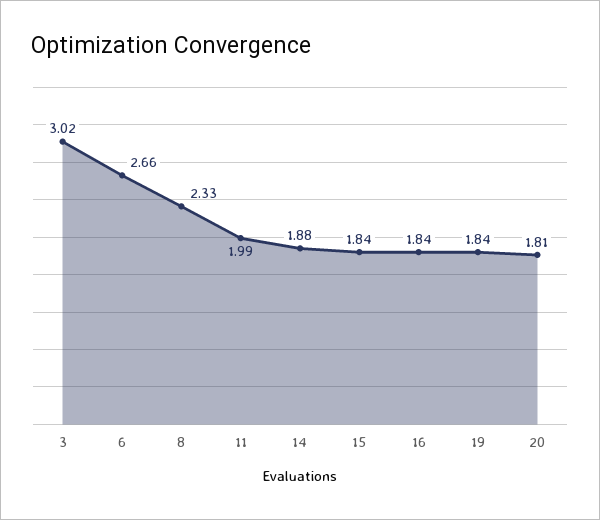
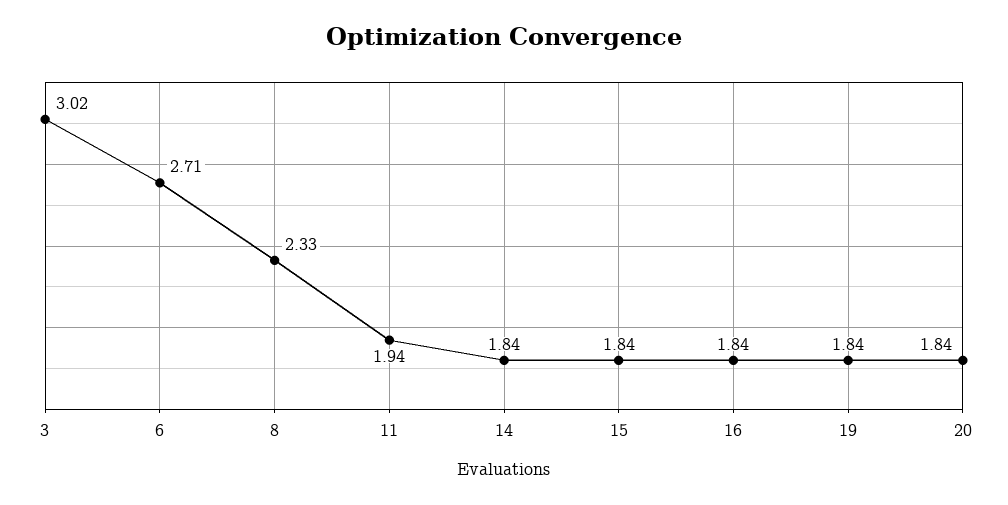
6: 2.66 -> 2.71
11: 1.99 -> 1.94
14: 1.88 -> 1.84
20: 1.81 -> 1.84

